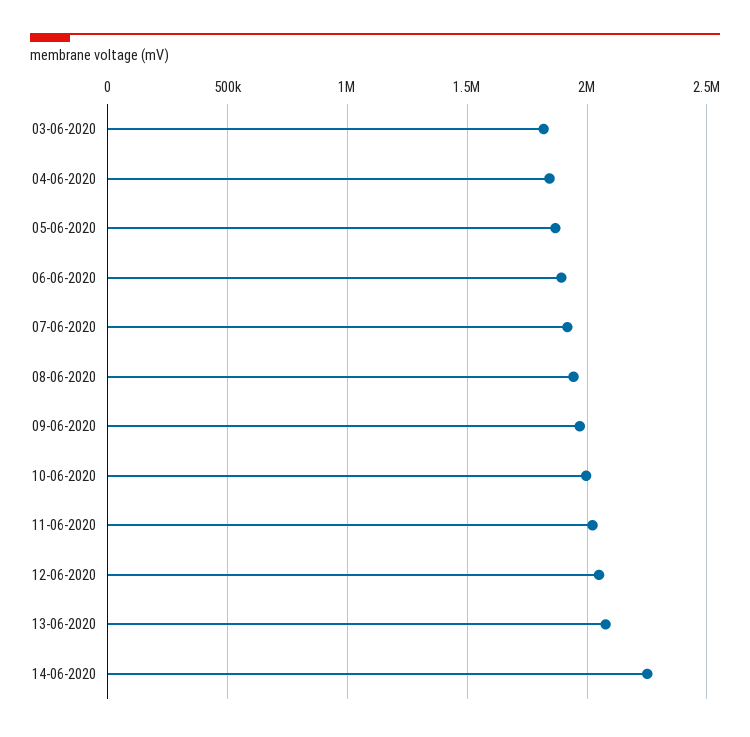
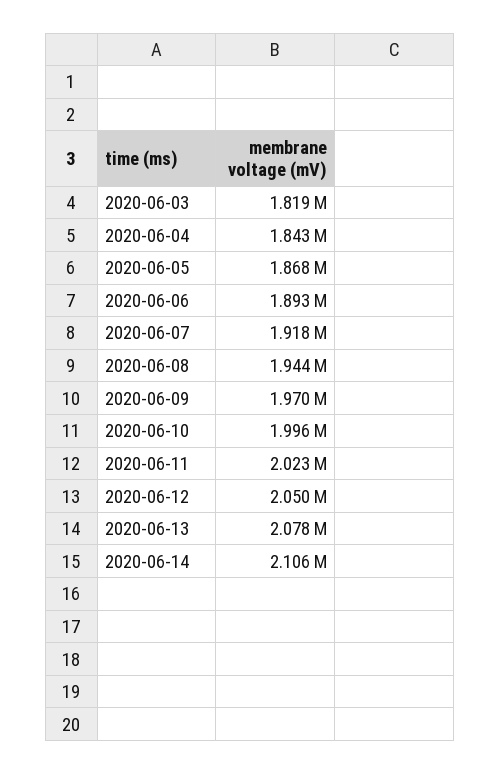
14-06-2020: 2250000 -> 2106000

